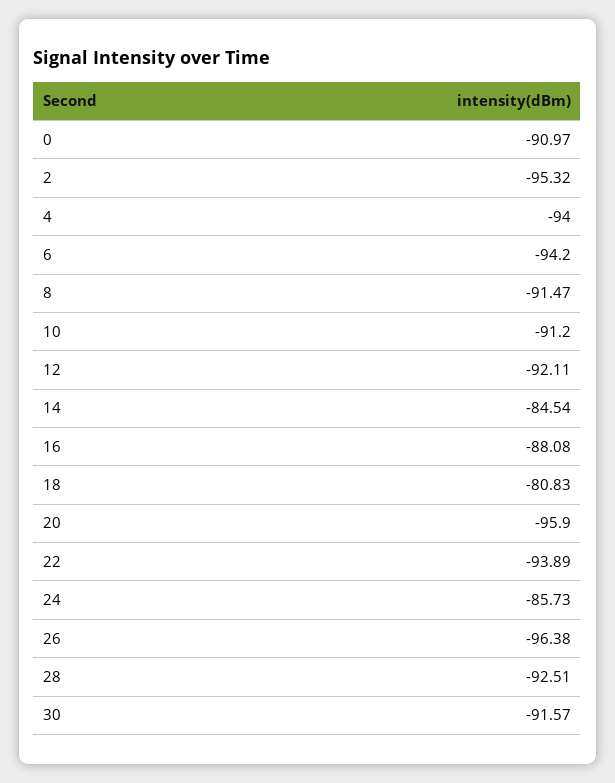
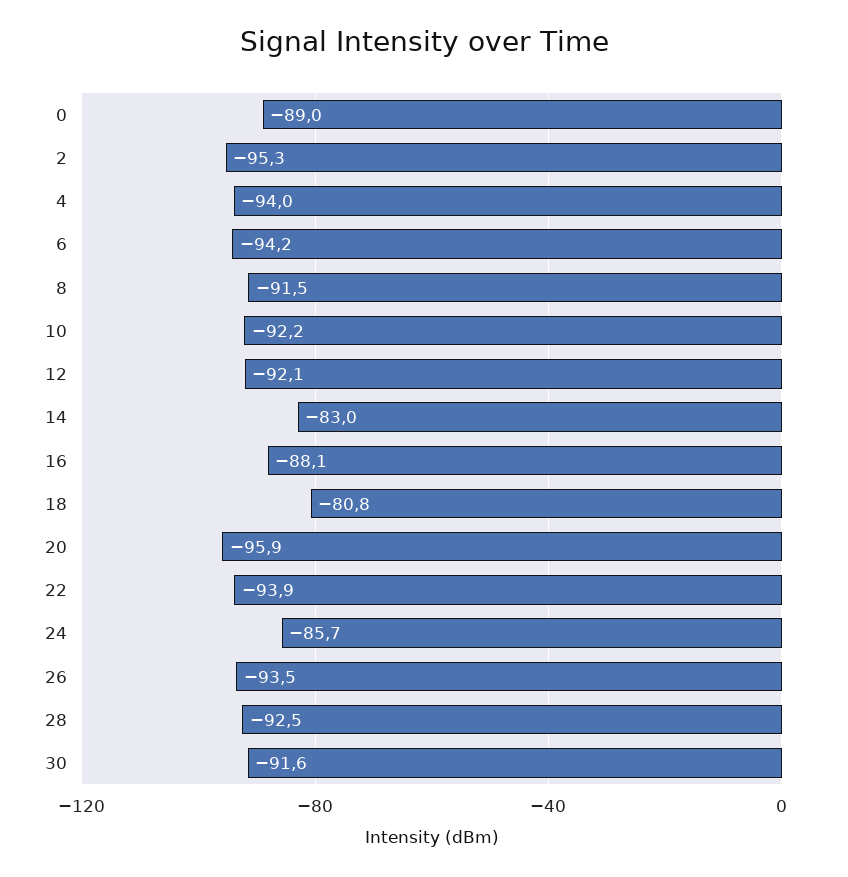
0: -90.97 -> -89
10: -91.2 -> -92.2
14: -84.54 -> -83
26: -96.38 -> -93.5

